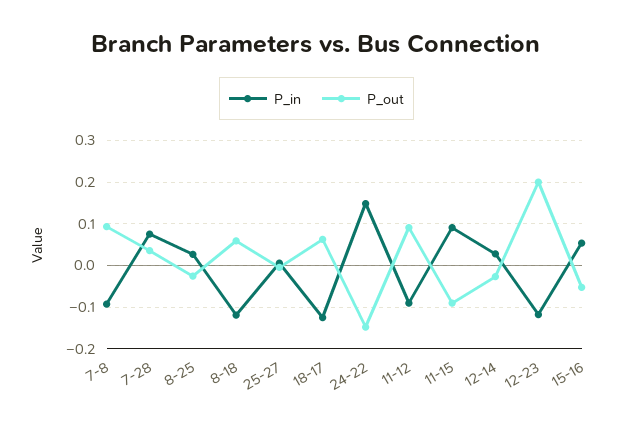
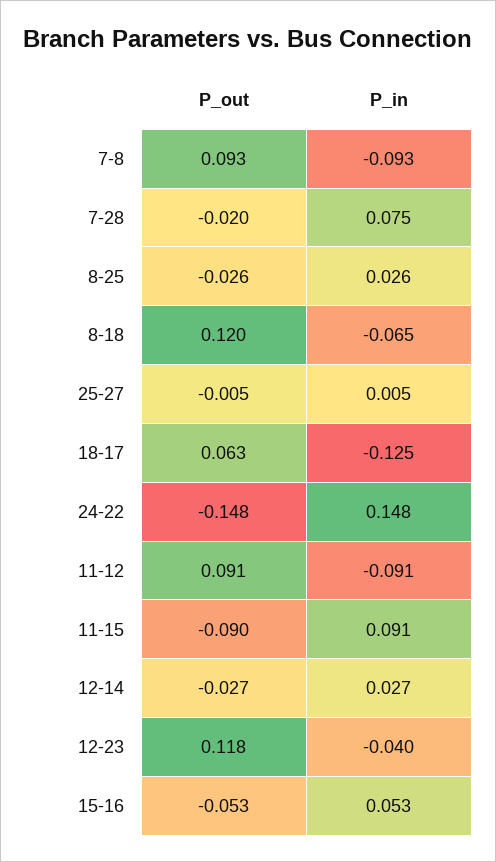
P_out, 7-28: 0.04 -> -0.02
P_in, 8-18: -0.12 -> -0.065
P_out, 8-18: 0.06 -> 0.12
P_in, 12-23: -0.12 -> -0.04
P_out, 12-23: 0.2 -> 0.118

